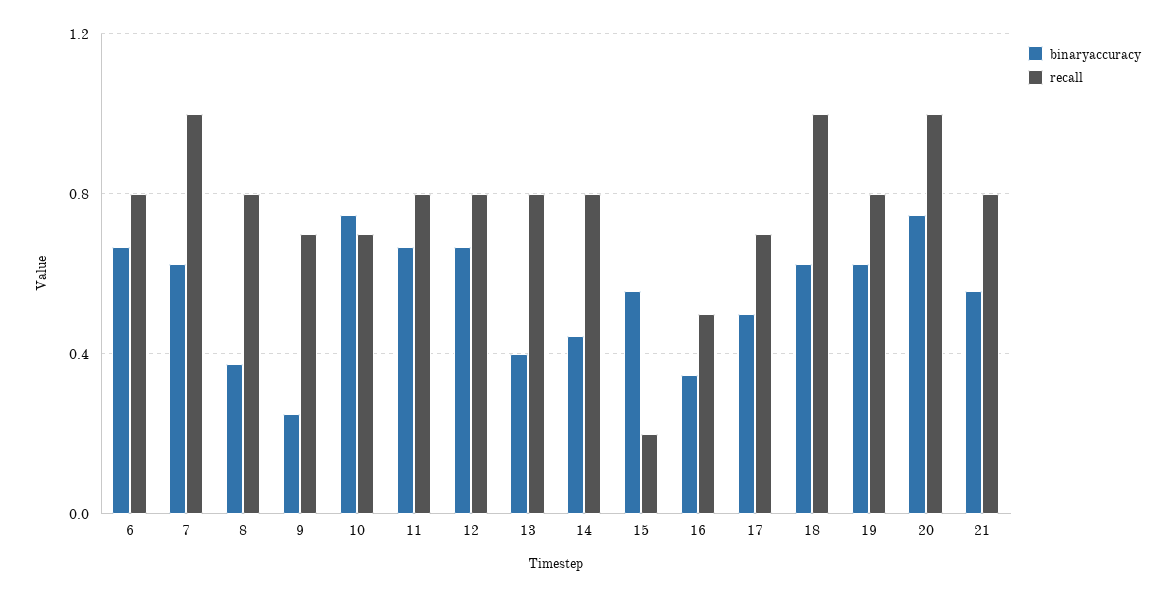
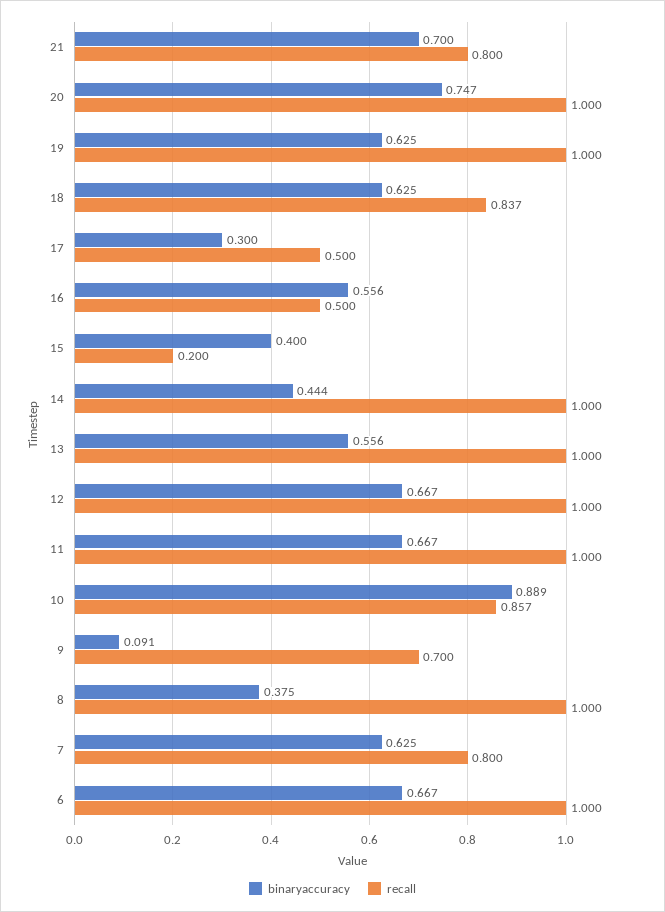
recall, 6: 0.8 -> 1
recall, 7: 1 -> 0.8
recall, 8: 0.8 -> 1
binaryaccuracy, 9: 0.25 -> 0.091
binaryaccuracy, 10: 0.75 -> 0.889
recall, 10: 0.7 -> 0.857
recall, 11: 0.8 -> 1
recall, 12: 0.8 -> 1
binaryaccuracy, 13: 0.4 -> 0.556
recall, 13: 0.8 -> 1
recall, 14: 0.8 -> 1
binaryaccuracy, 15: 0.55 -> 0.4
binaryaccuracy, 16: 0.35 -> 0.556
binaryaccuracy, 17: 0.5 -> 0.3
recall, 17: 0.7 -> 0.5
recall, 18: 1 -> 0.837
recall, 19: 0.8 -> 1
binaryaccuracy, 21: 0.55 -> 0.7

